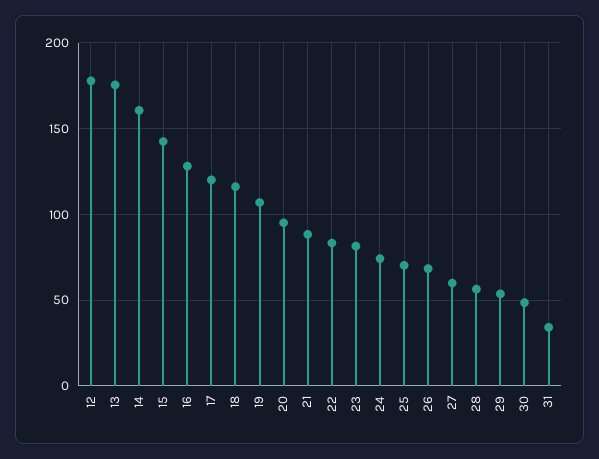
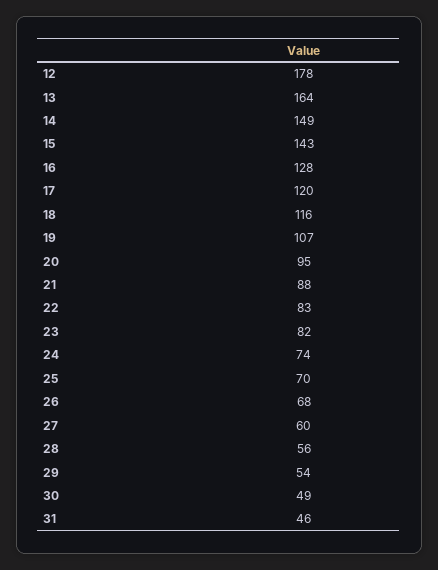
13: 175 -> 164
14: 160 -> 149
31: 35 -> 46

